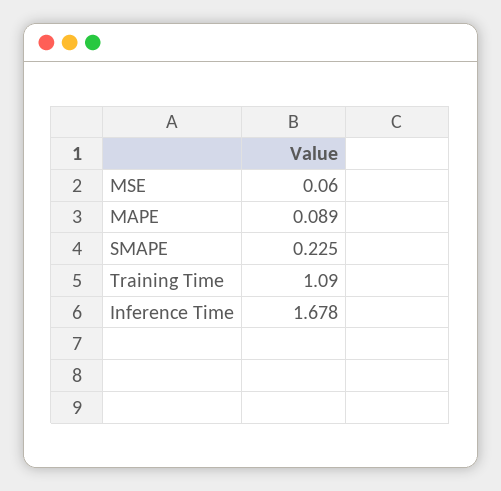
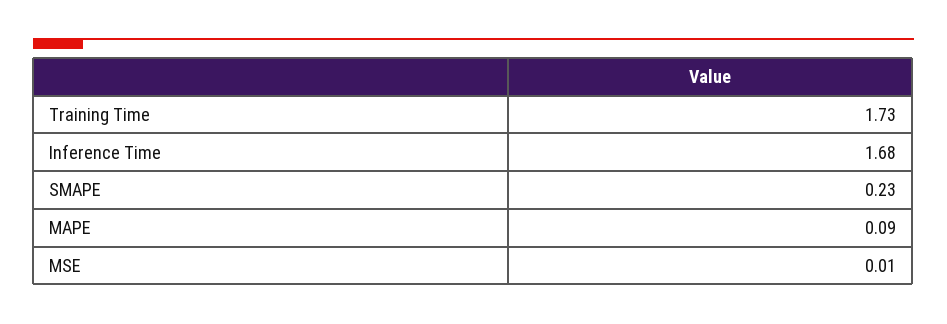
MSE: 0.06 -> 0.01
Training Time: 1.09 -> 1.73

